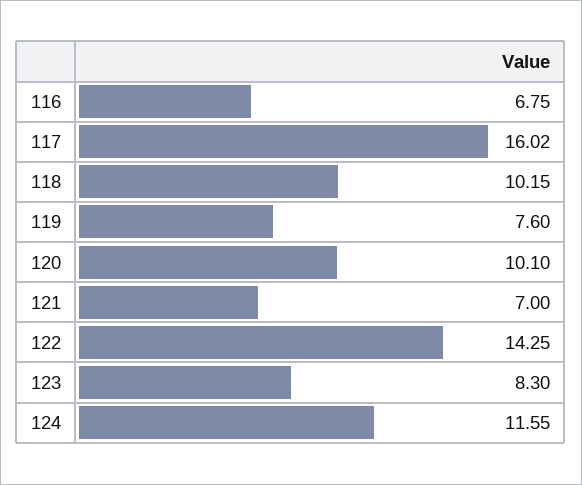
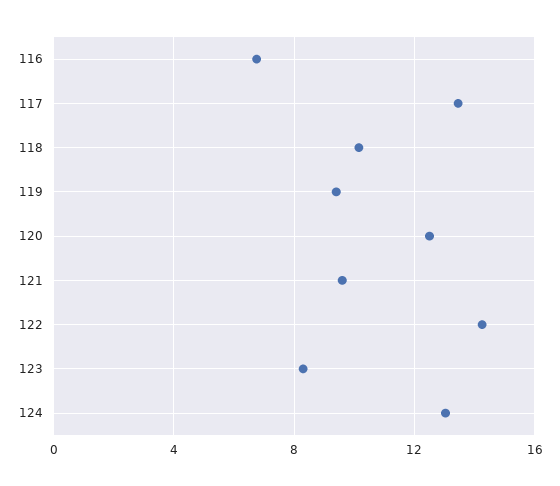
117: 16.02 -> 13.5
119: 7.6 -> 9.5
120: 10.1 -> 12.5
121: 7 -> 9.5
124: 11.55 -> 13

